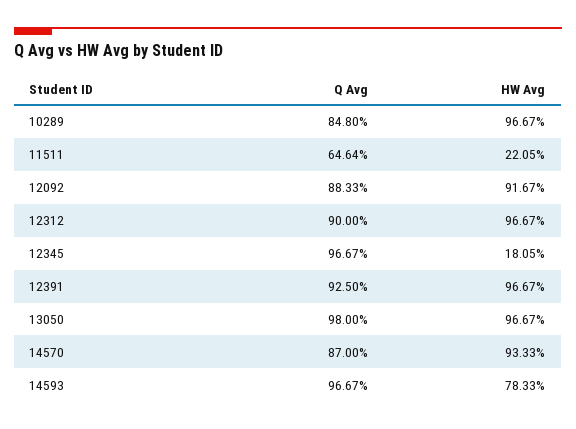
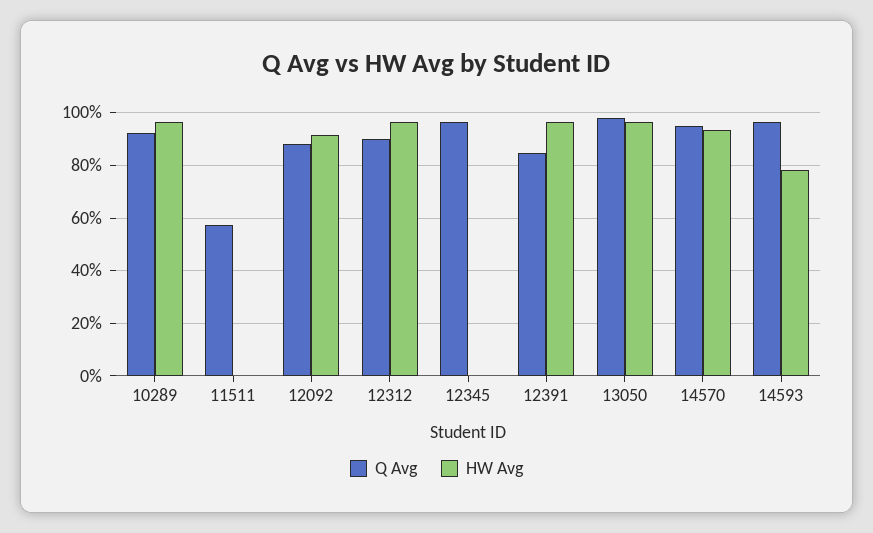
Q Avg, 10289: 84.8 -> 92.5
Q Avg, 11511: 64.64 -> 57.5
HW Avg, 11511: 22.05 -> 0
HW Avg, 12345: 18.05 -> 0
Q Avg, 12391: 92.5 -> 85
Q Avg, 14570: 87 -> 95

